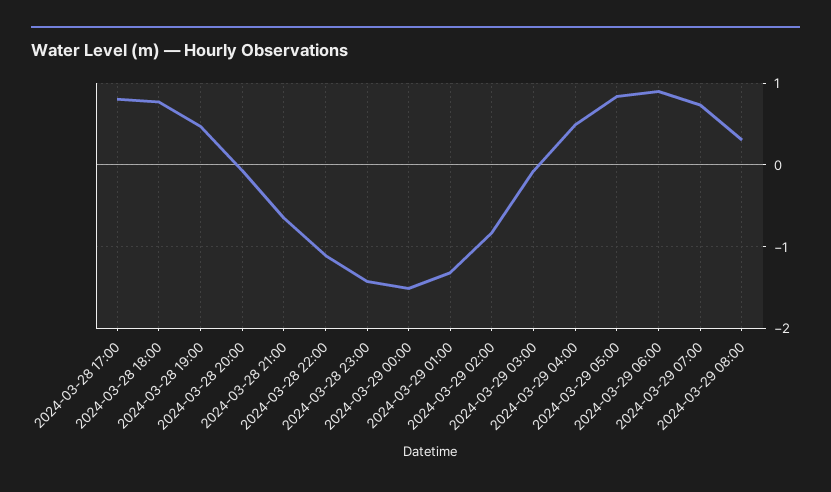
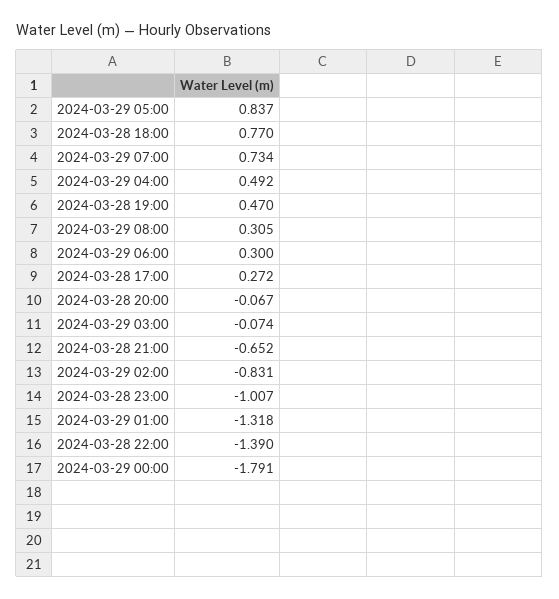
2024-03-28 17:00: 0.8 -> 0.272
2024-03-28 22:00: -1.1 -> -1.39
2024-03-28 23:00: -1.4 -> -1.007
2024-03-29 00:00: -1.5 -> -1.791
2024-03-29 06:00: 0.9 -> 0.3

